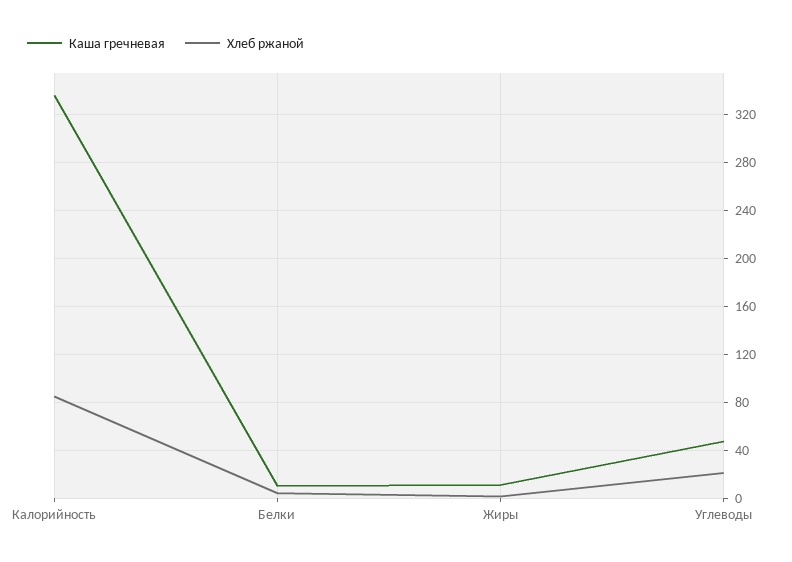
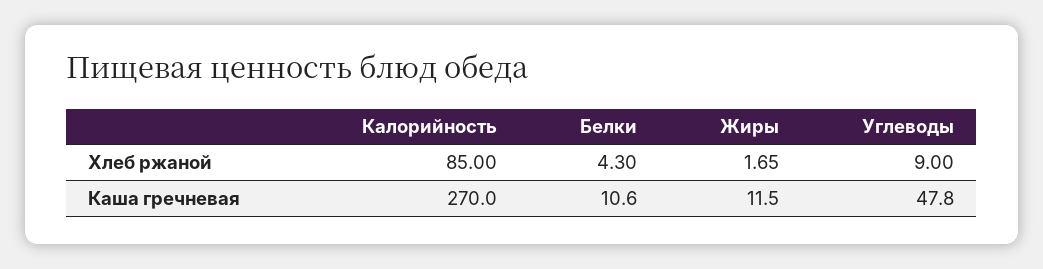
Каша гречневая, Калорийность: 335 -> 270
Хлеб ржаной, Углеводы: 20 -> 9

